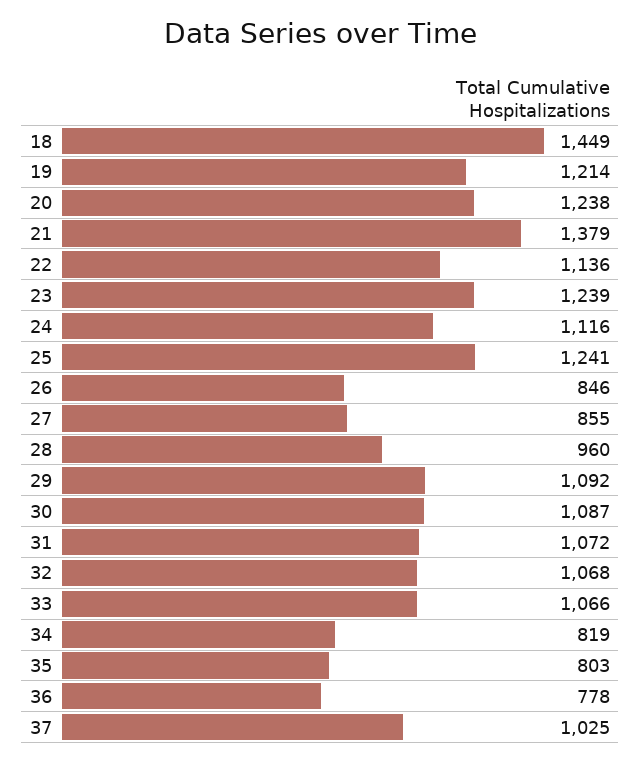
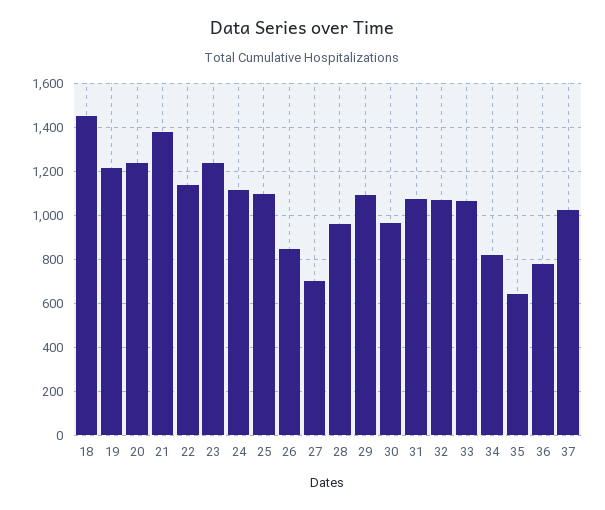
25: 1241 -> 1100
27: 855 -> 700
30: 1087 -> 950
35: 803 -> 650

